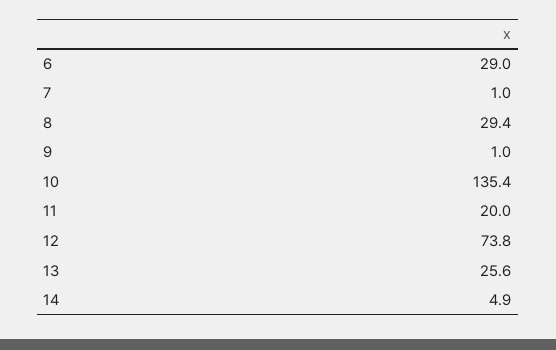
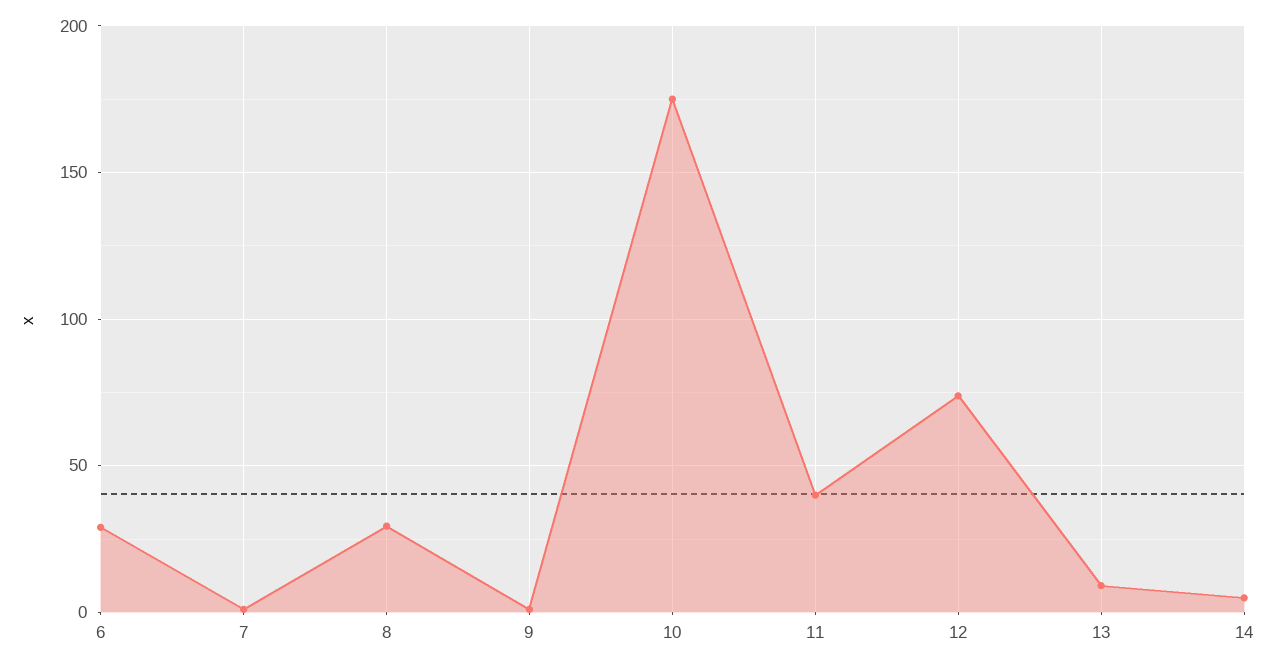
10: 135.4 -> 175
11: 20 -> 40
13: 25.6 -> 10

